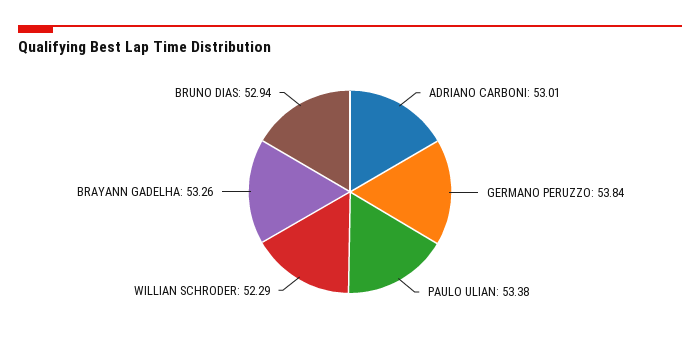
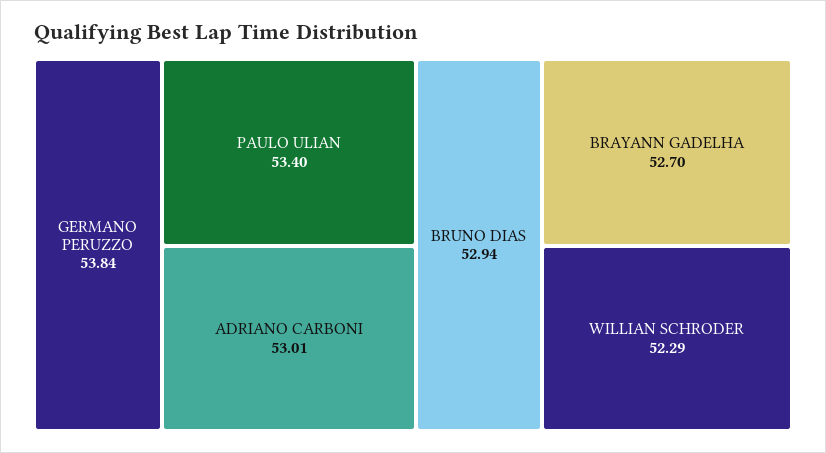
PAULO ULIAN: 53.38 -> 53.4
BRAYANN GADELHA: 53.26 -> 52.7

